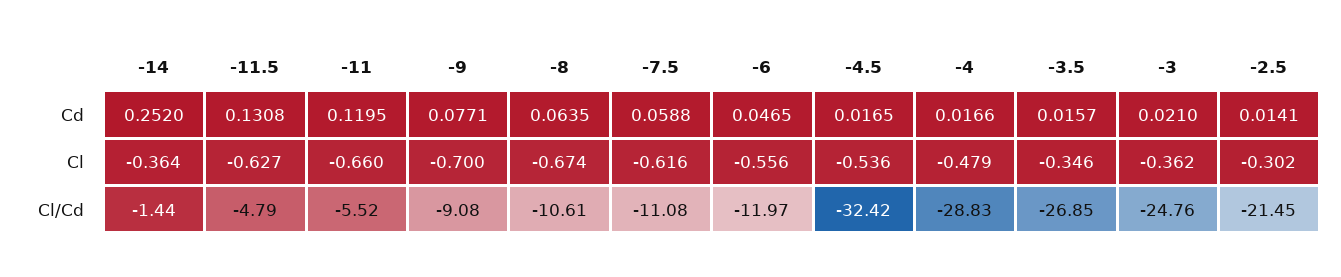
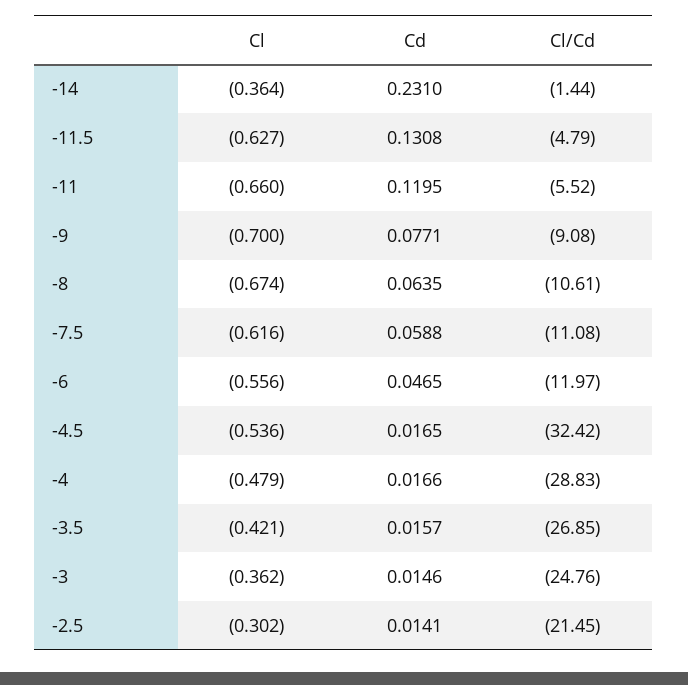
-14, Cd: 0.252 -> 0.231
-3, Cd: 0.021 -> 0.0146
-3.5, Cl: -0.346 -> -0.421

